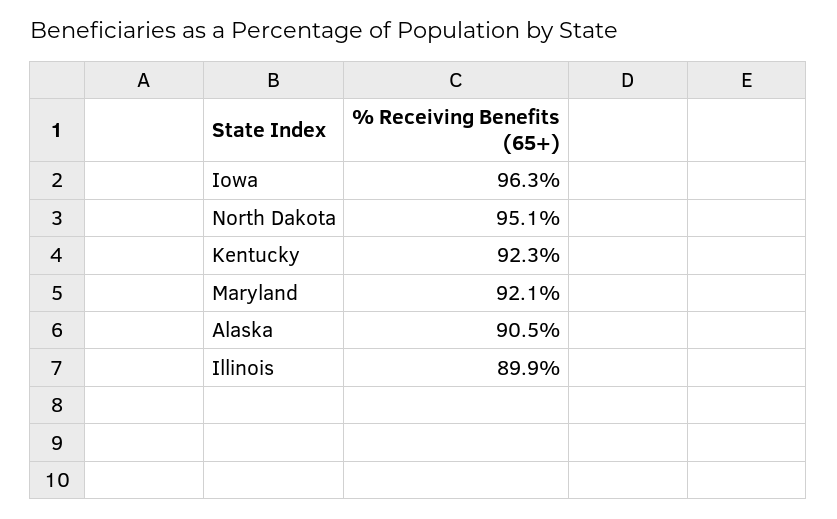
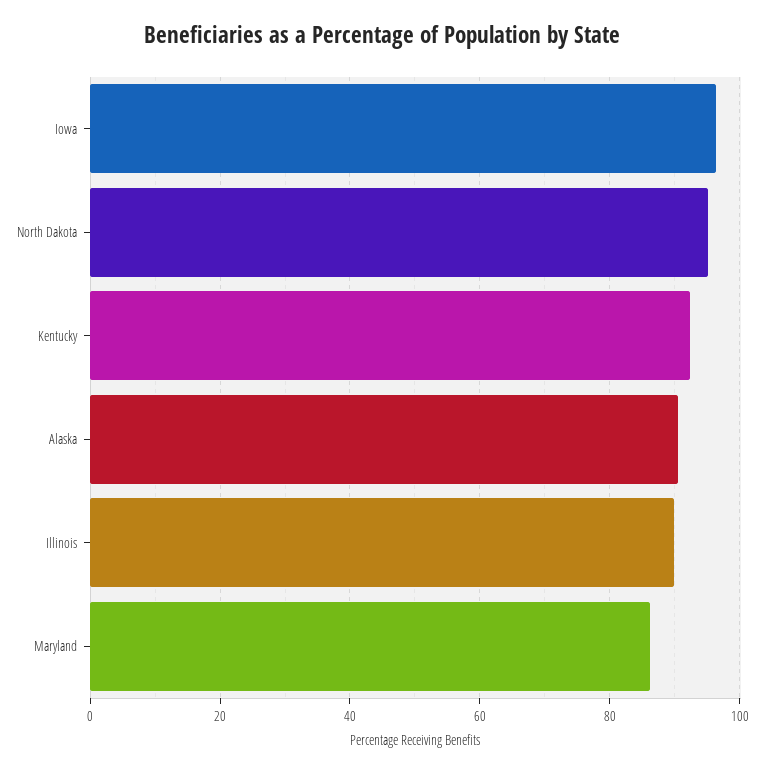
Maryland: 92.1 -> 86

